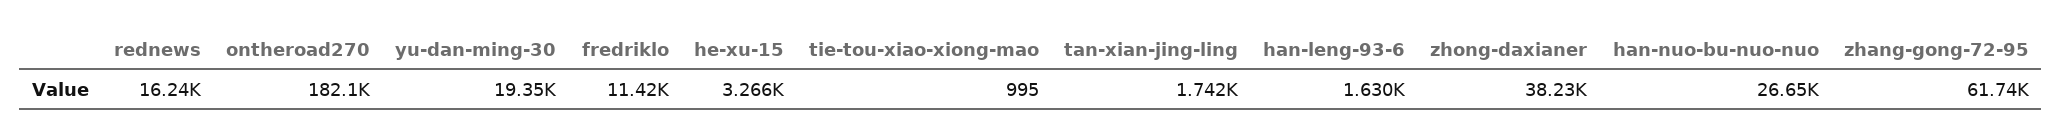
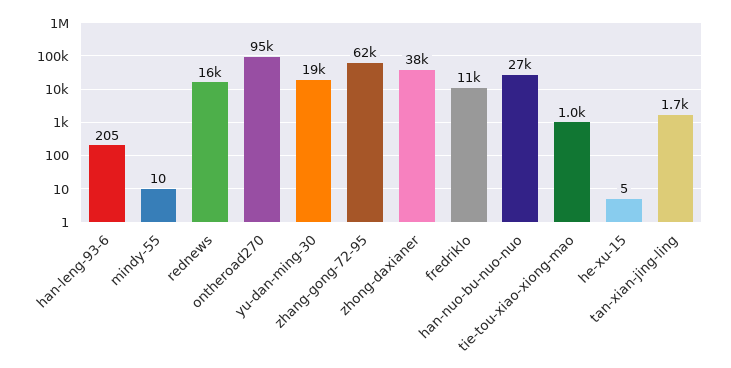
ontheroad270: 182100 -> 95000
he-xu-15: 3266 -> 5
han-leng-93-6: 1630 -> 205
mindy-55: none -> 10

